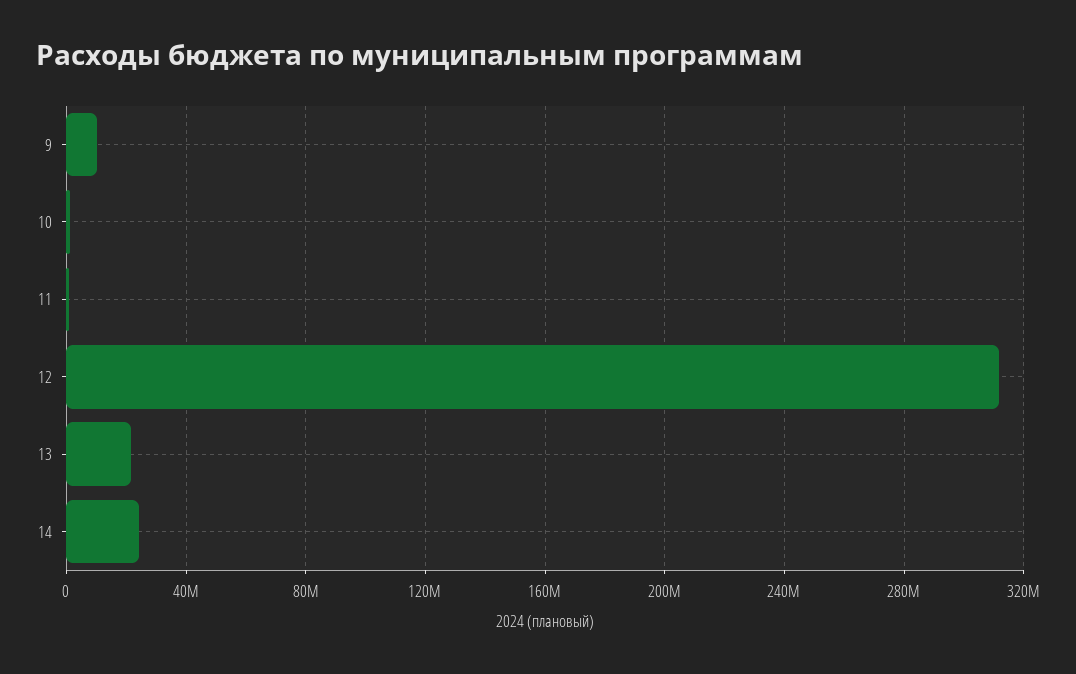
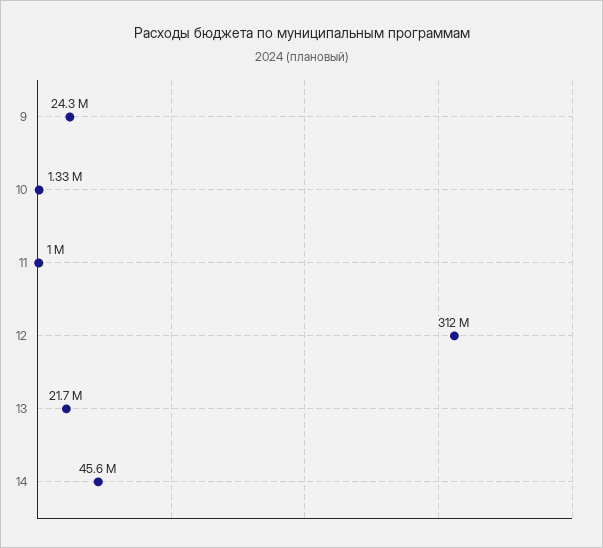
9: 10000000 -> 24300000
14: 25000000 -> 45600000

